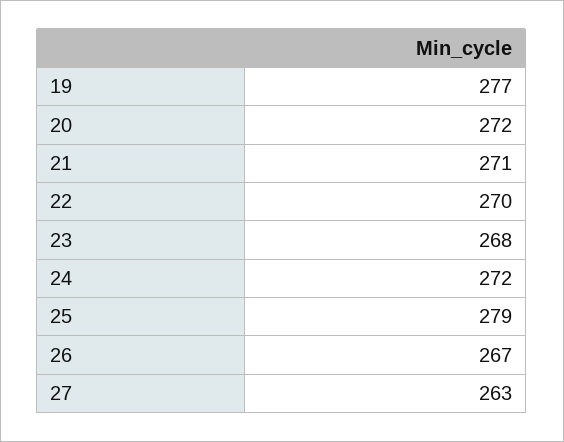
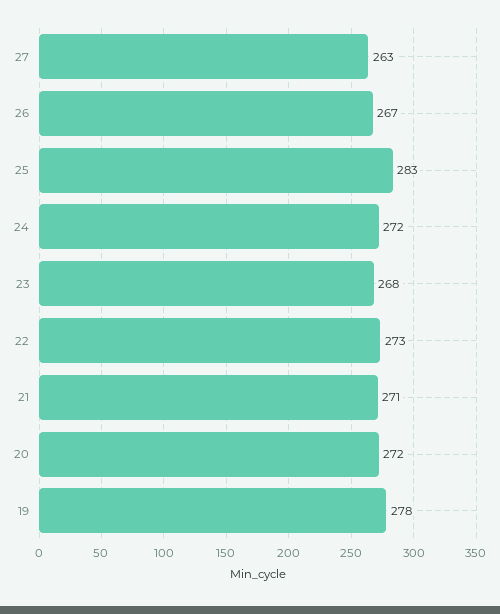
19: 277 -> 278
22: 270 -> 273
25: 279 -> 283

